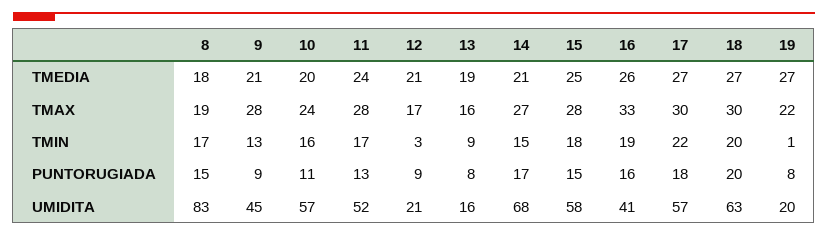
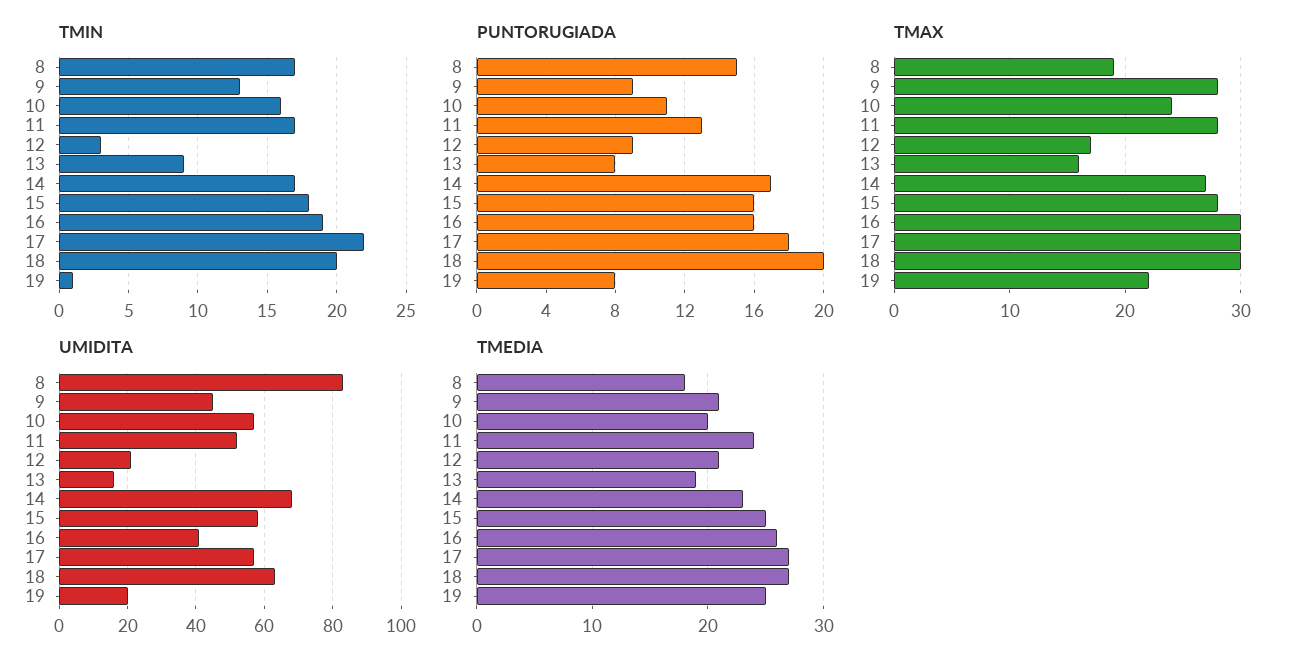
TMEDIA, 14: 21 -> 23
TMEDIA, 19: 27 -> 25
TMAX, 16: 33 -> 30
TMIN, 14: 15 -> 17
PUNTORUGIADA, 15: 15 -> 16

